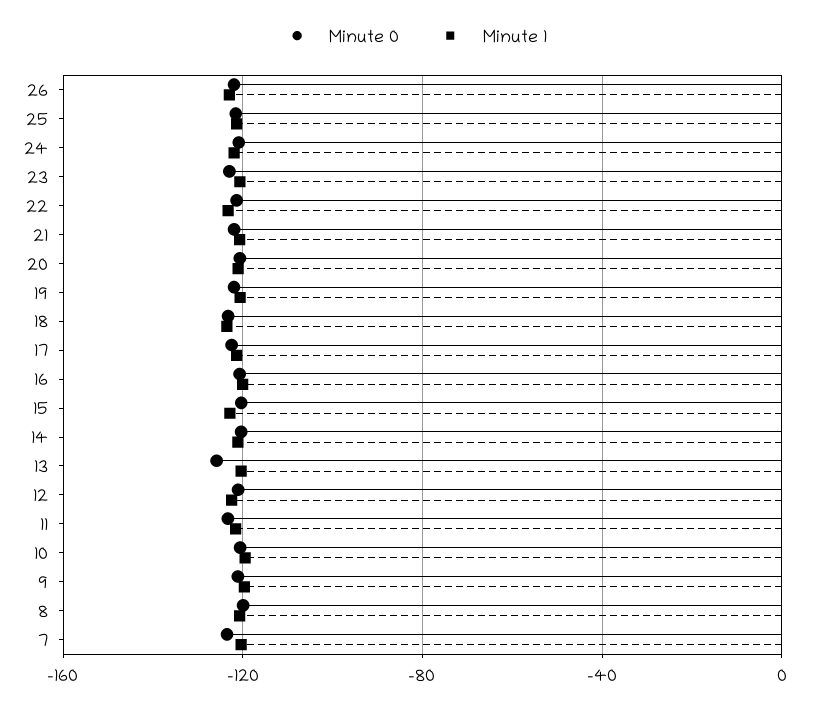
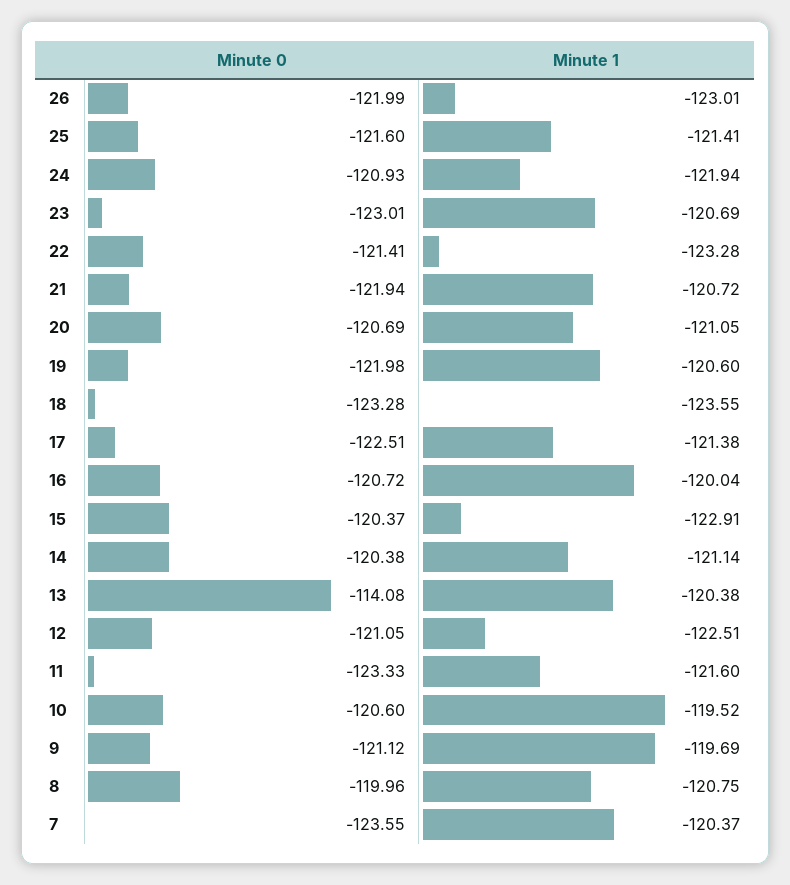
Minute 0, 13: -125 -> -114.08

